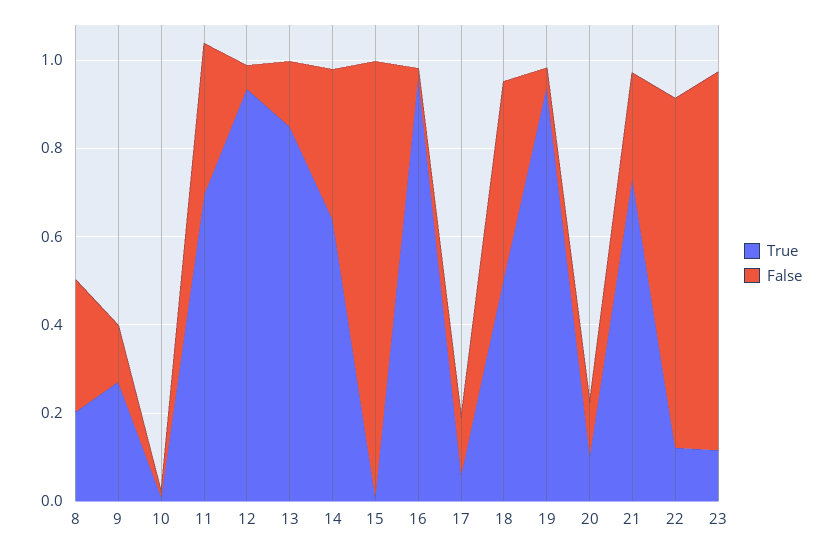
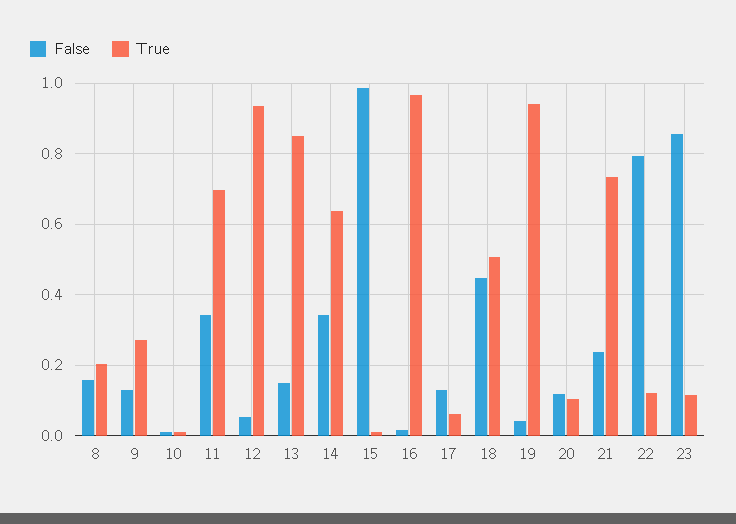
False, 8: 0.3 -> 0.16

